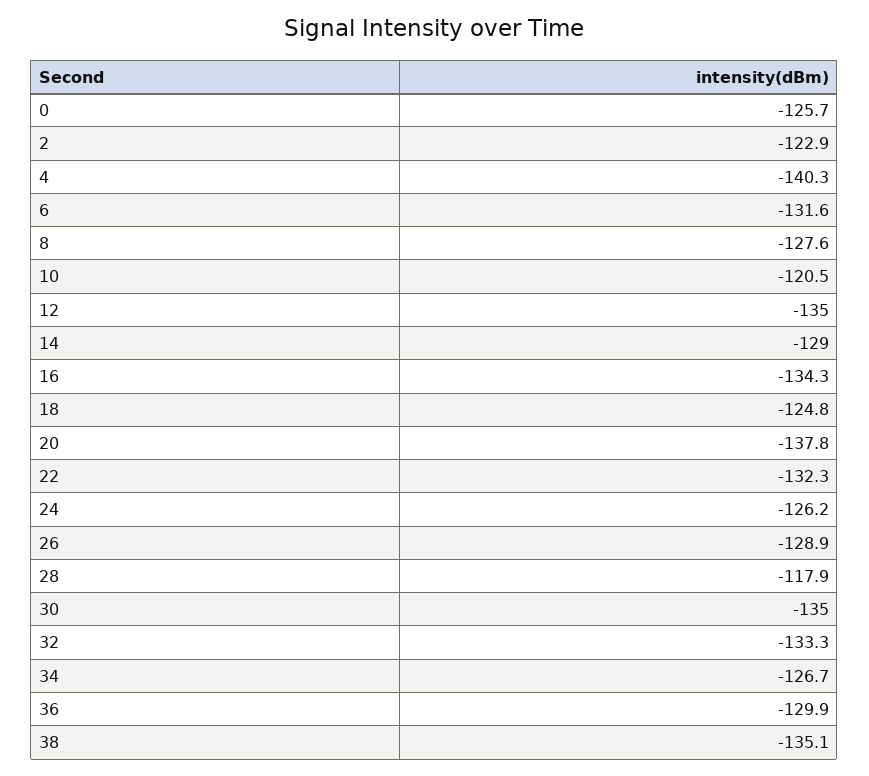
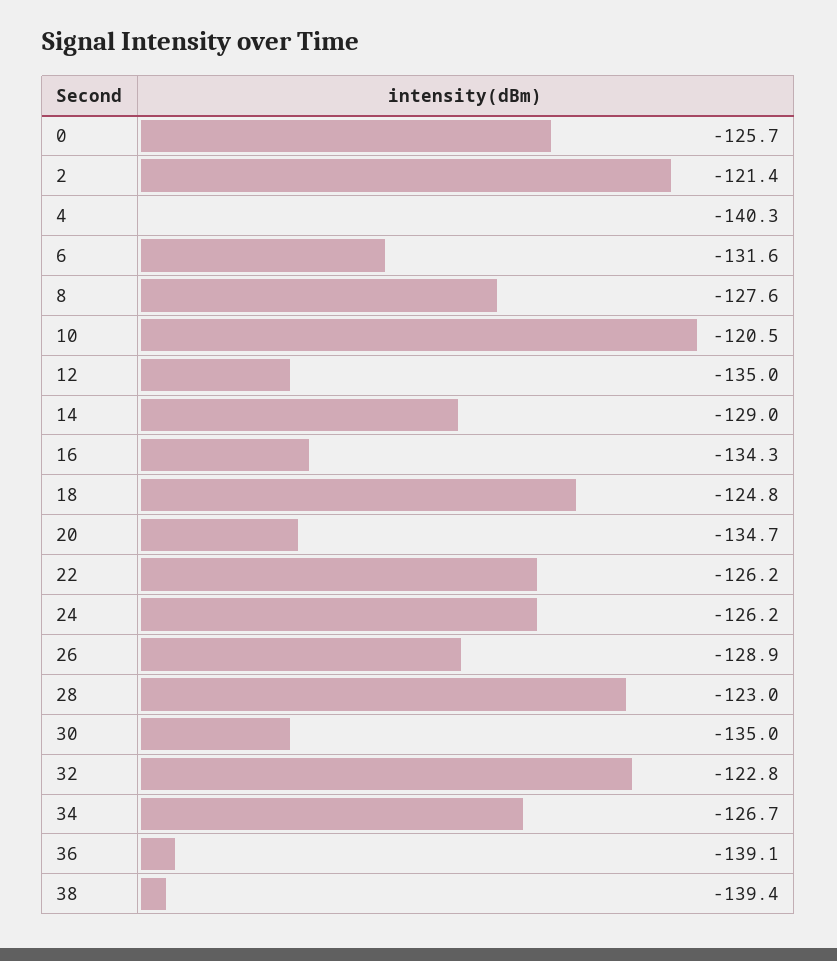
2: -122.9 -> -121.4
20: -137.8 -> -134.7
22: -132.3 -> -126.2
28: -117.9 -> -123
32: -133.3 -> -122.8
36: -129.9 -> -139.1
38: -135.1 -> -139.4

